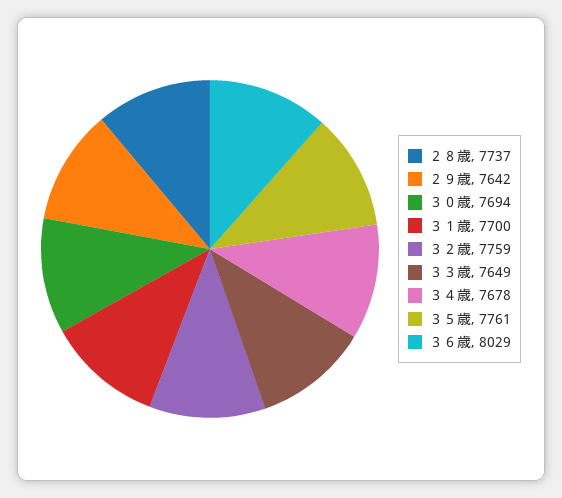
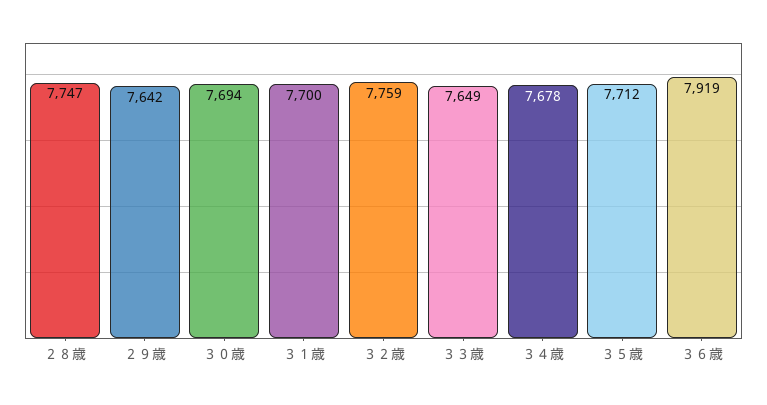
２８歳: 7737 -> 7747
３５歳: 7761 -> 7712
３６歳: 8029 -> 7919

